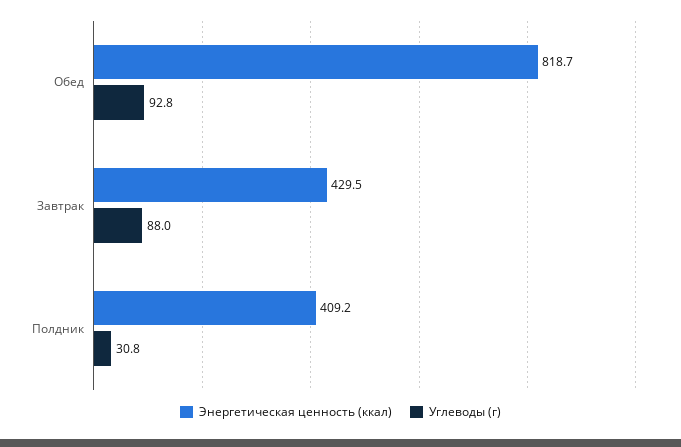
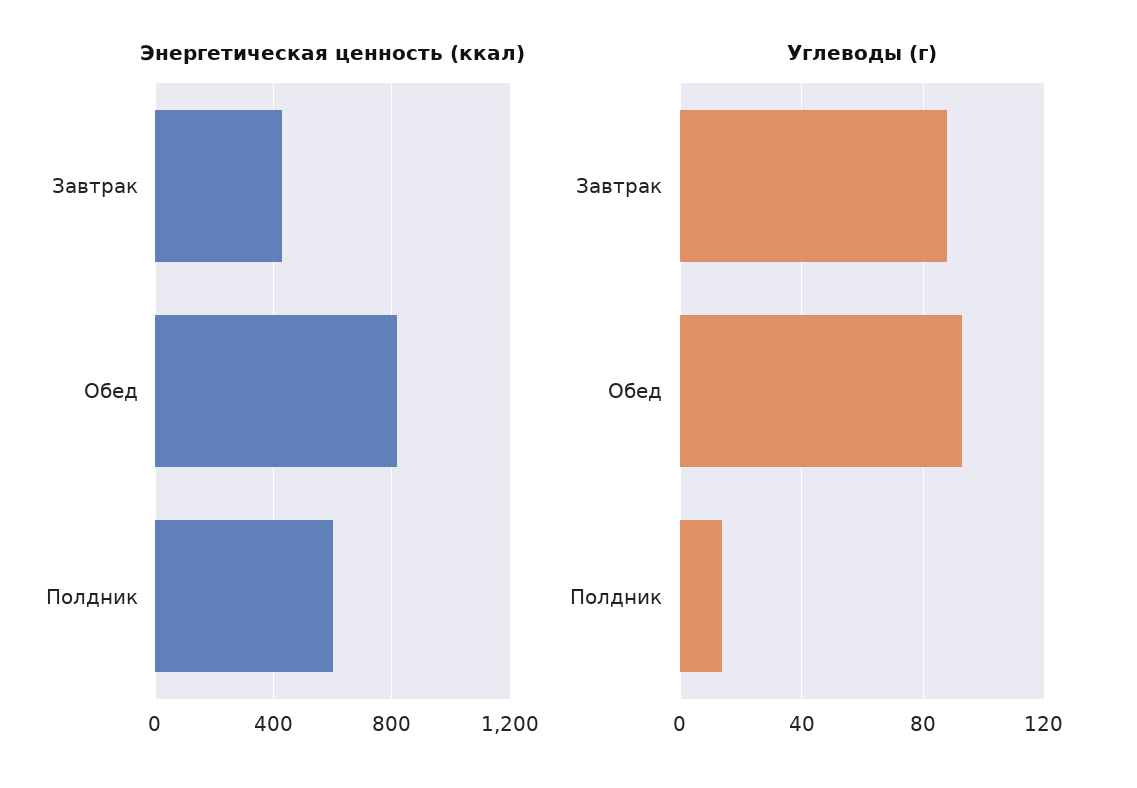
Энергетическая ценность (ккал), Полдник: 409.2 -> 600
Углеводы (г), Полдник: 30.8 -> 15

